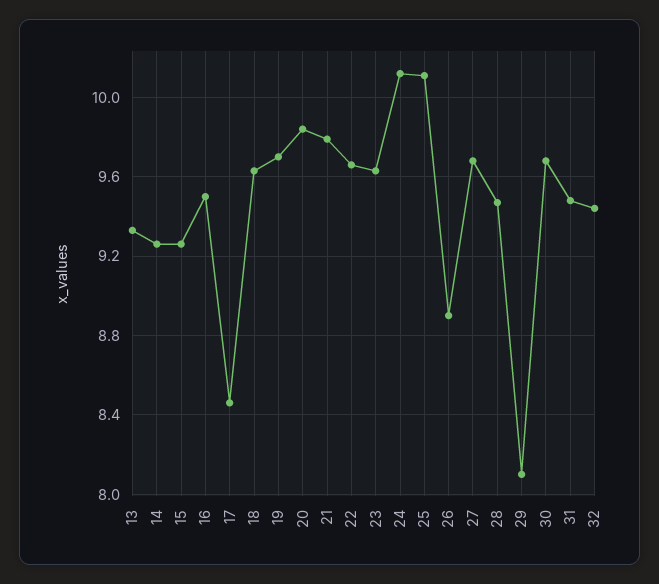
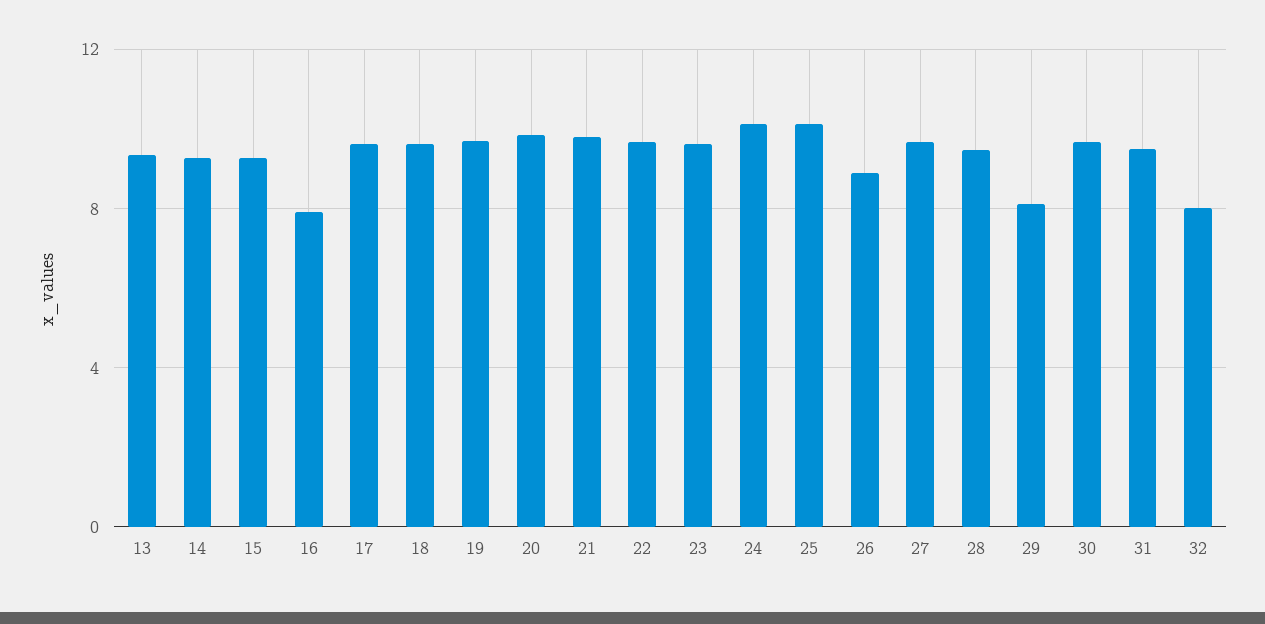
16: 9.5 -> 8
17: 8.45 -> 9.5
32: 9.45 -> 8

